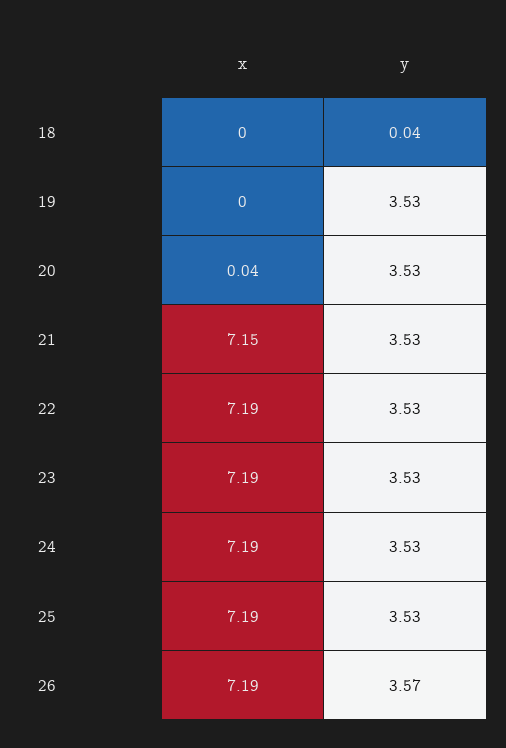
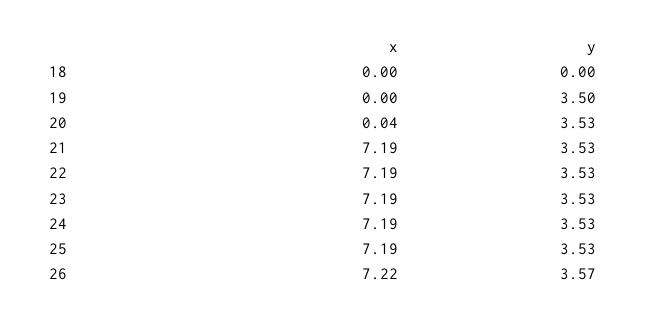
y, 18: 0.04 -> 0
y, 19: 3.53 -> 3.5
x, 21: 7.15 -> 7.19
x, 26: 7.19 -> 7.22

